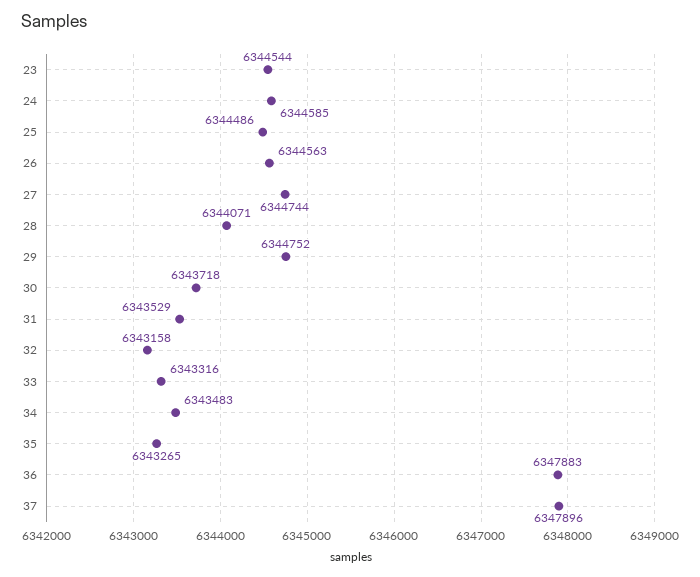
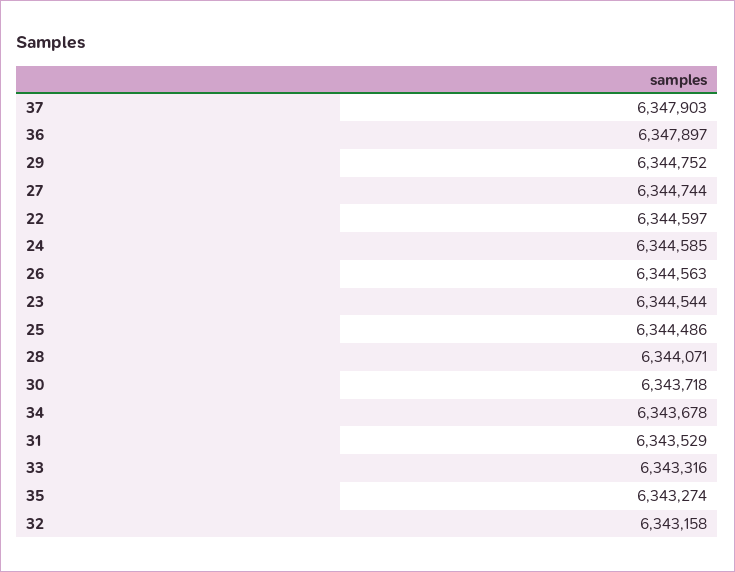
34: 6343483 -> 6343678
35: 6343265 -> 6343274
36: 6347883 -> 6347897
37: 6347896 -> 6347903
22: none -> 6344597

